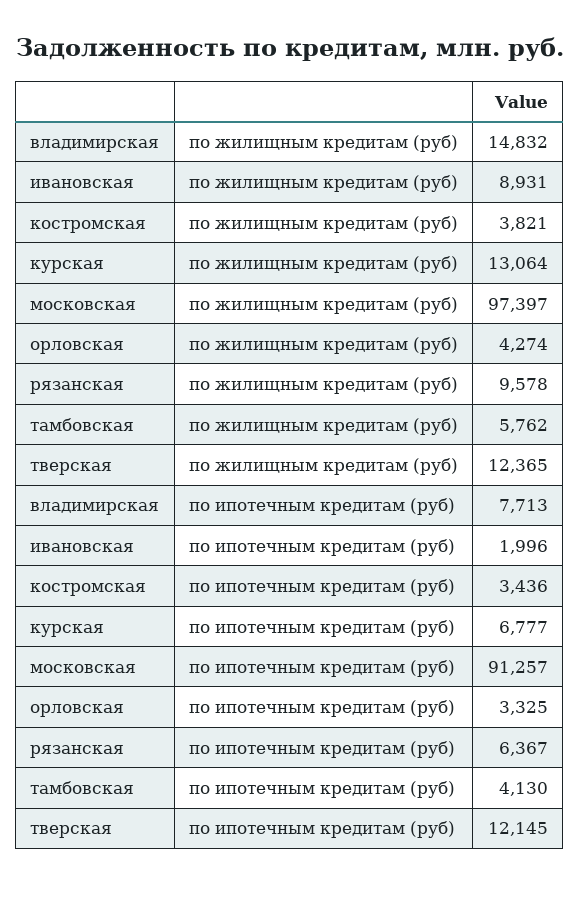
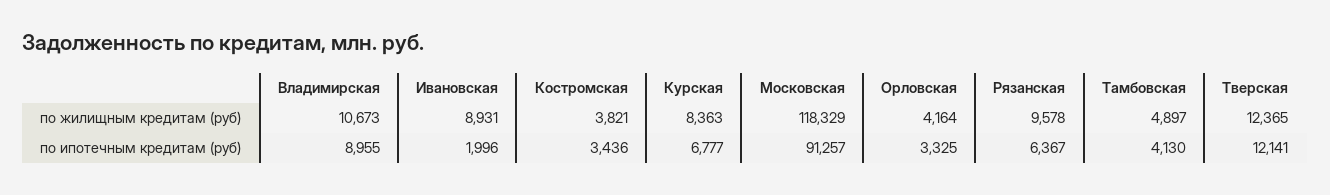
владимирская, по жилищным кредитам (руб): 14832 -> 10673
курская, по жилищным кредитам (руб): 13064 -> 8363
московская, по жилищным кредитам (руб): 97397 -> 118329
орловская, по жилищным кредитам (руб): 4274 -> 4164
тамбовская, по жилищным кредитам (руб): 5762 -> 4897
владимирская, по ипотечным кредитам (руб): 7713 -> 8955
тверская, по ипотечным кредитам (руб): 12145 -> 12141

